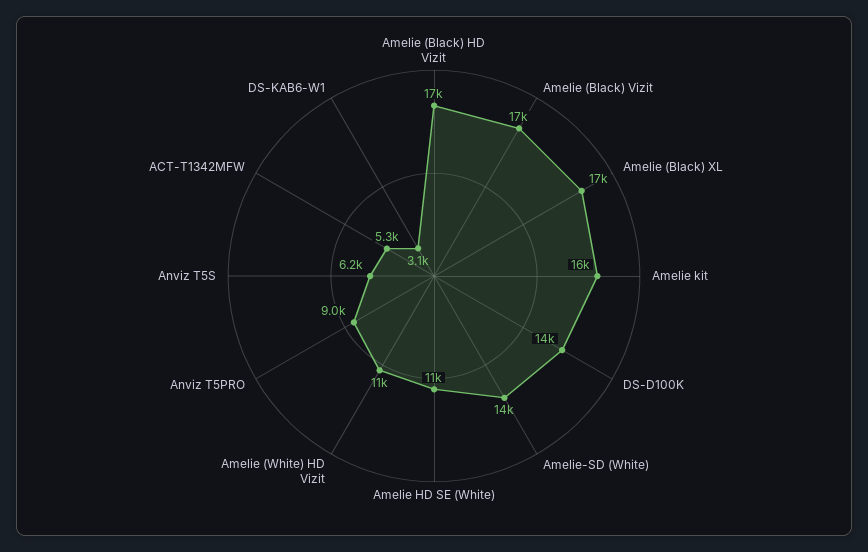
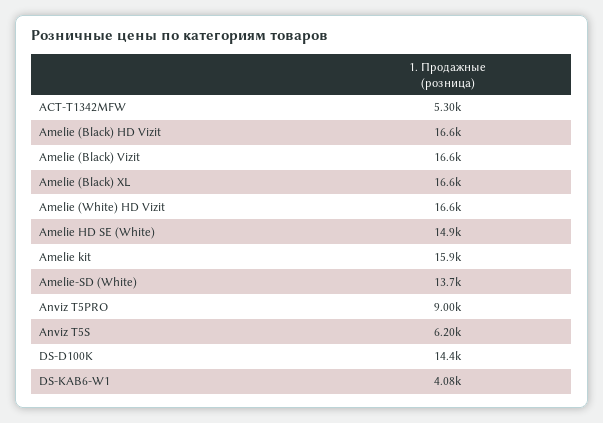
Amelie HD SE (White): 11000 -> 14900
Amelie (White) HD Vizit: 11000 -> 16600
DS-KAB6-W1: 3100 -> 4080

